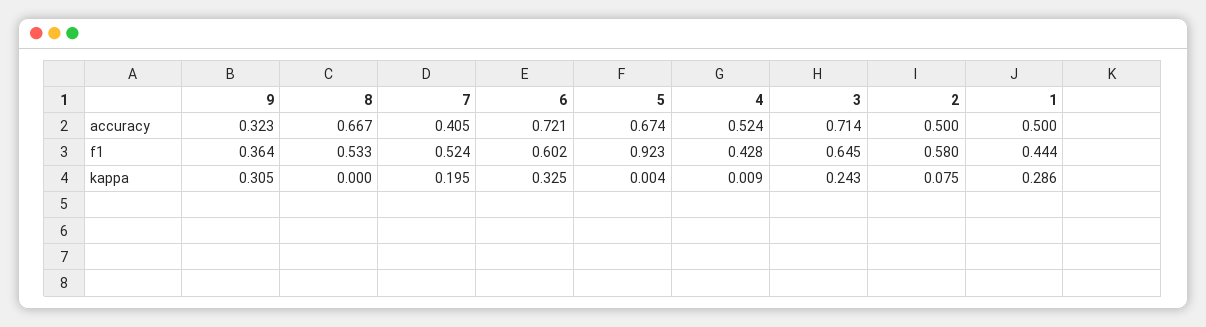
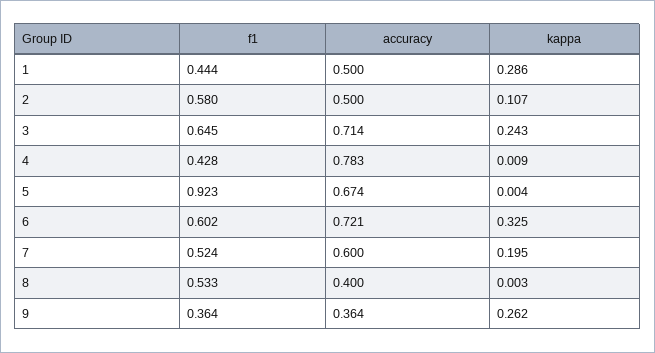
9, accuracy: 0.323 -> 0.364
8, accuracy: 0.667 -> 0.4
7, accuracy: 0.405 -> 0.6
4, accuracy: 0.524 -> 0.783
9, kappa: 0.305 -> 0.262
8, kappa: 0 -> 0.003
2, kappa: 0.075 -> 0.107

